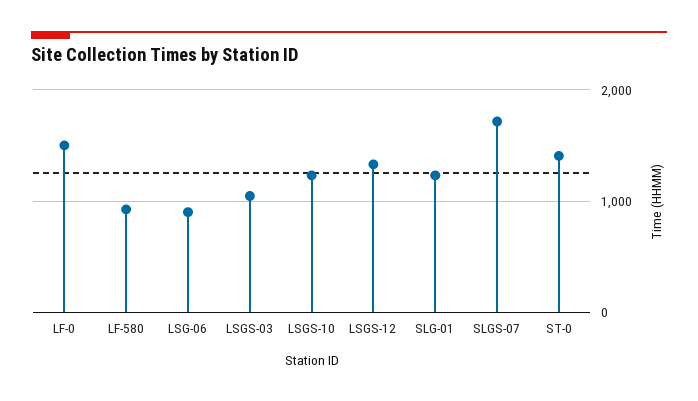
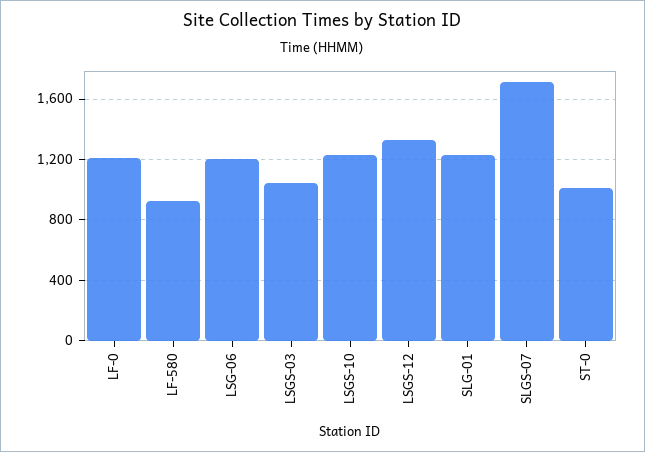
LF-0: 1500 -> 1200
LSG-06: 900 -> 1200
ST-0: 1400 -> 1000

